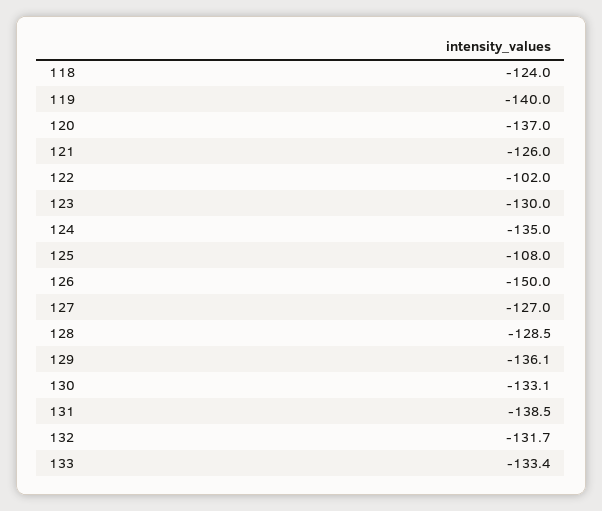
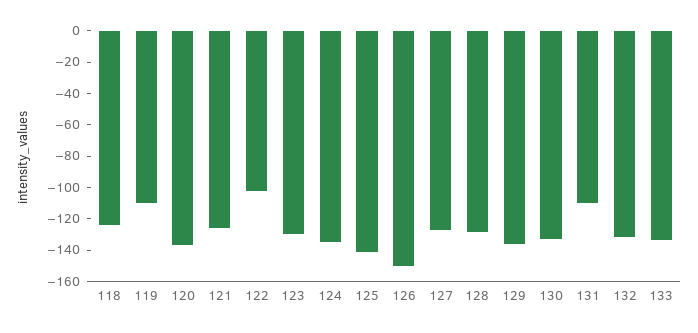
119: -140 -> -110
125: -108 -> -140
131: -138.5 -> -110

